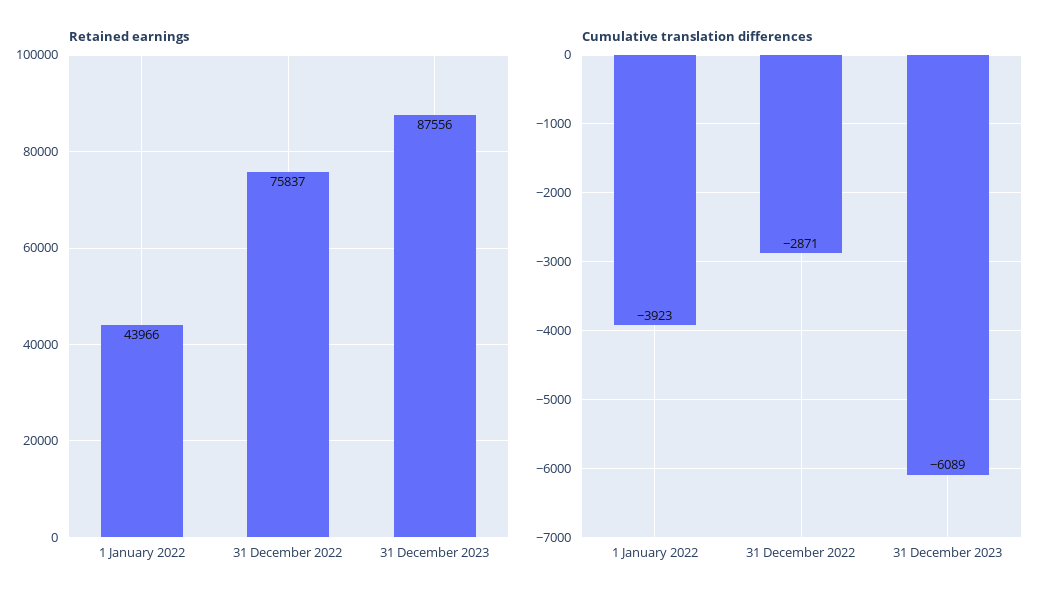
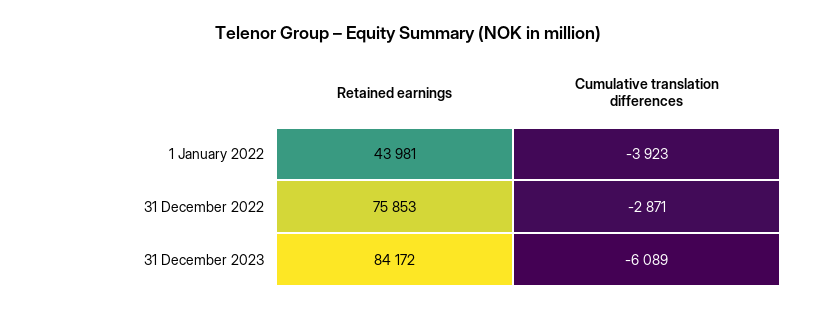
Retained earnings, 1 January 2022: 43966 -> 43981
Retained earnings, 31 December 2022: 75837 -> 75853
Retained earnings, 31 December 2023: 87556 -> 84172

